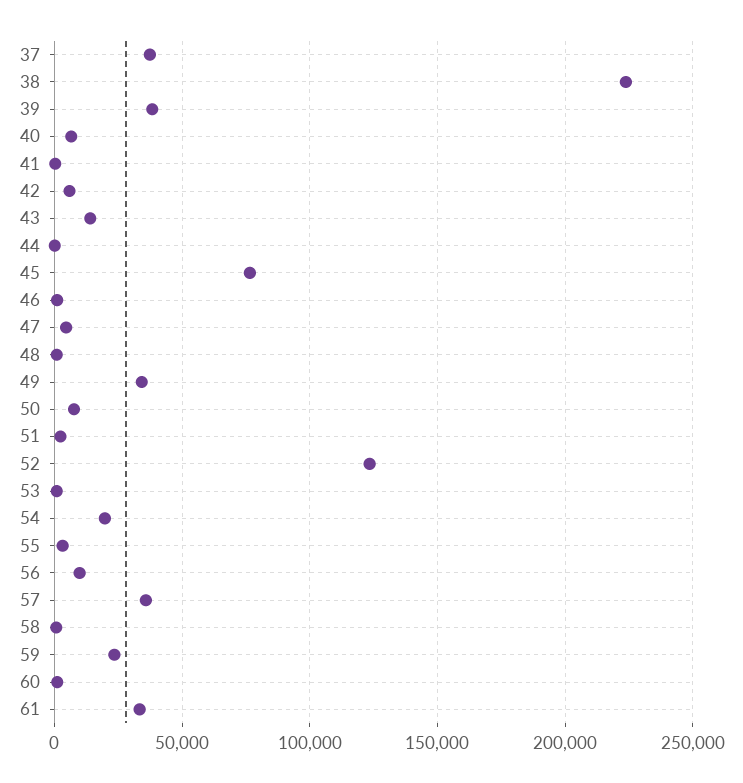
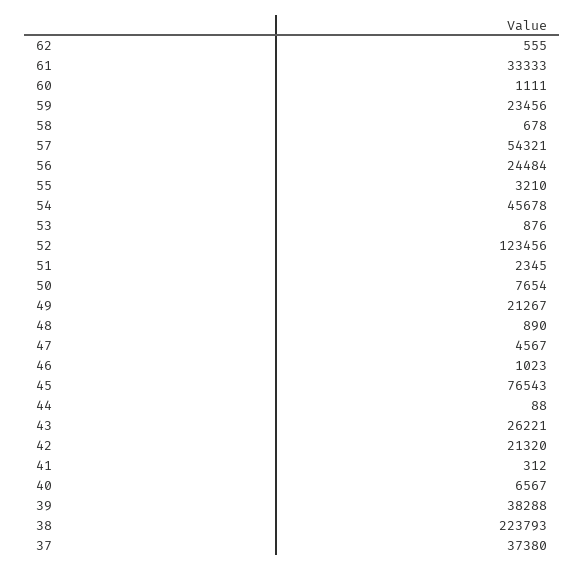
42: 5000 -> 21320
43: 15000 -> 26221
49: 35000 -> 21267
54: 20000 -> 45678
56: 10000 -> 24484
57: 35000 -> 54321
62: none -> 555

